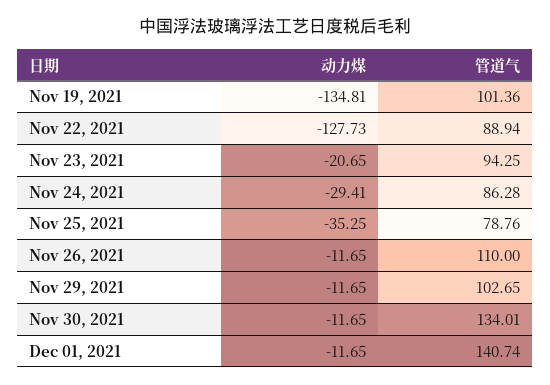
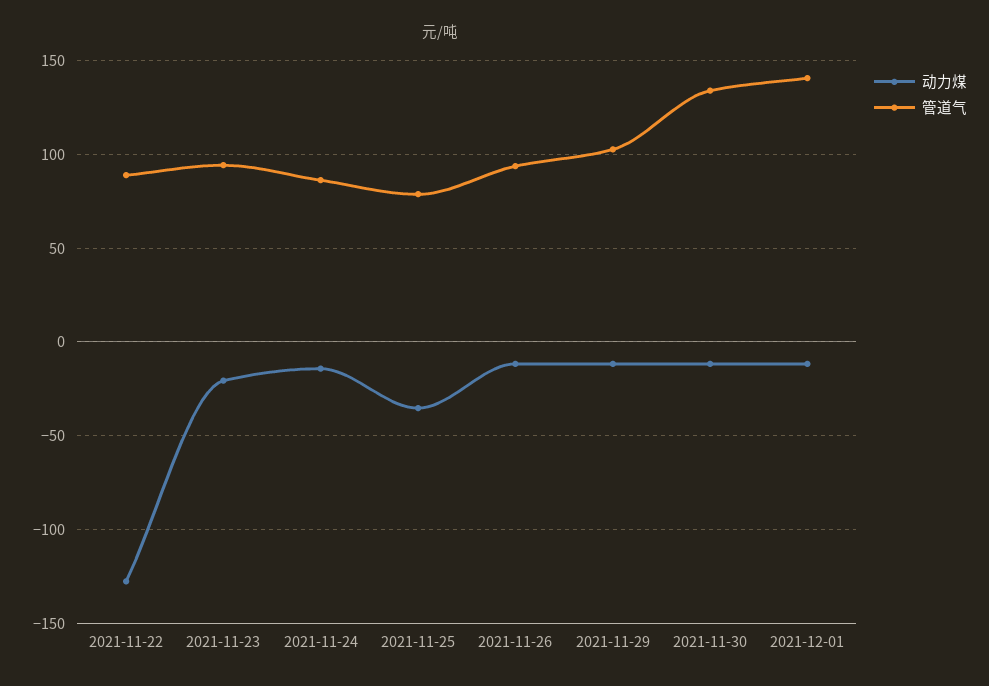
动力煤, Nov 19, 2021: -134.81 -> none
管道气, Nov 19, 2021: 101.36 -> none
动力煤, Nov 24, 2021: -29.41 -> -15
管道气, Nov 26, 2021: 110 -> 95

